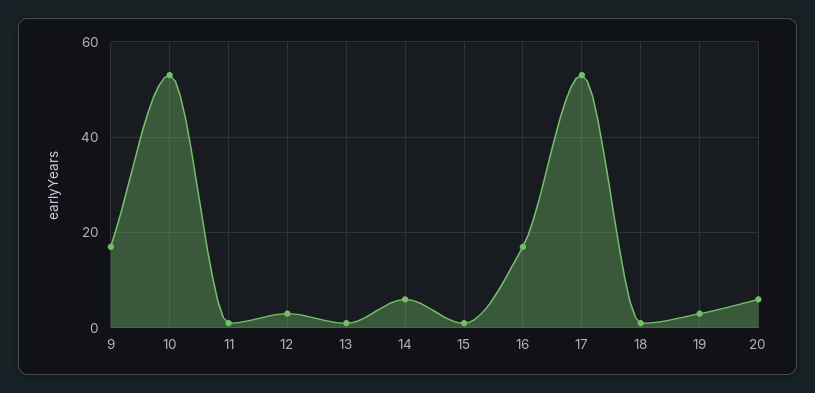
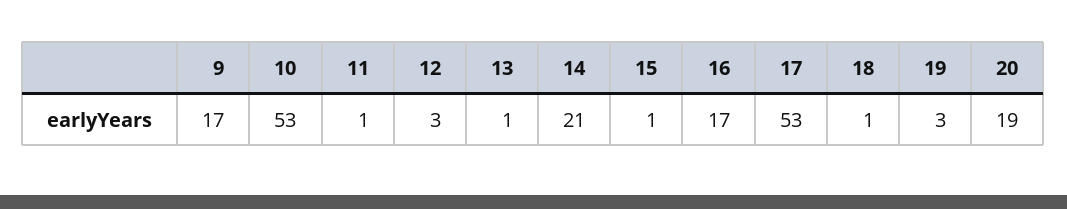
14: 5 -> 21
20: 5 -> 19

